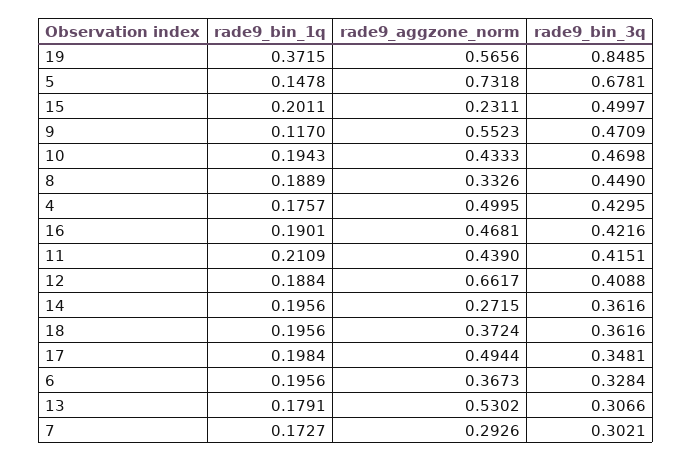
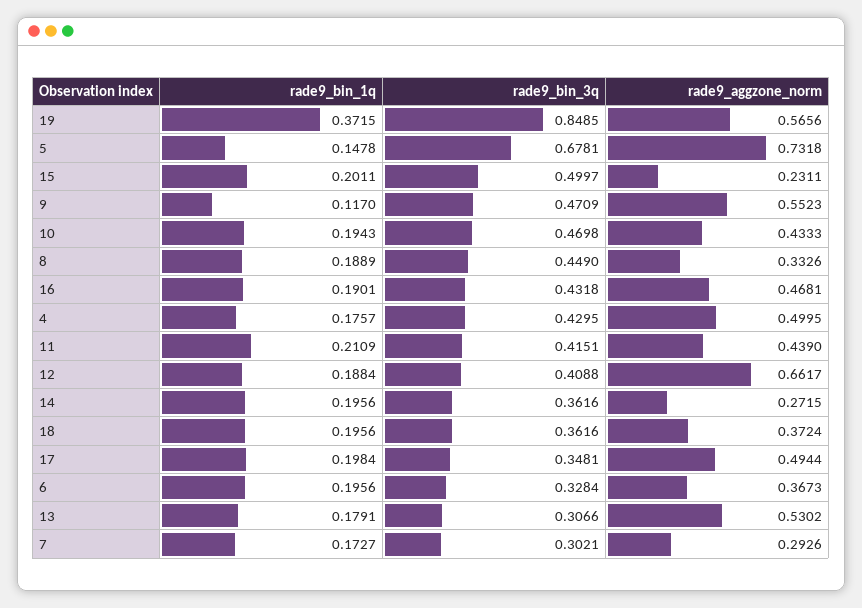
rade9_bin_3q, 16: 0.4216 -> 0.4318

